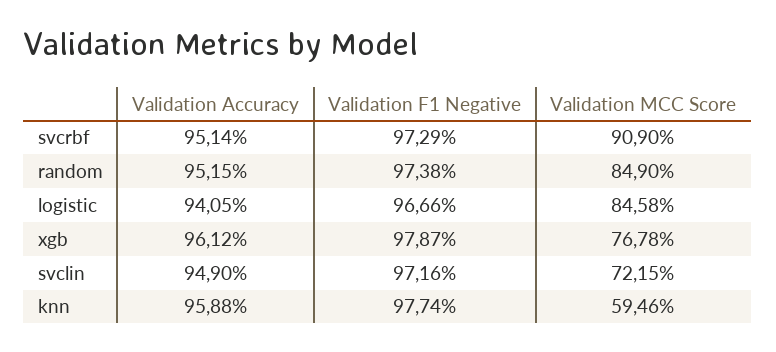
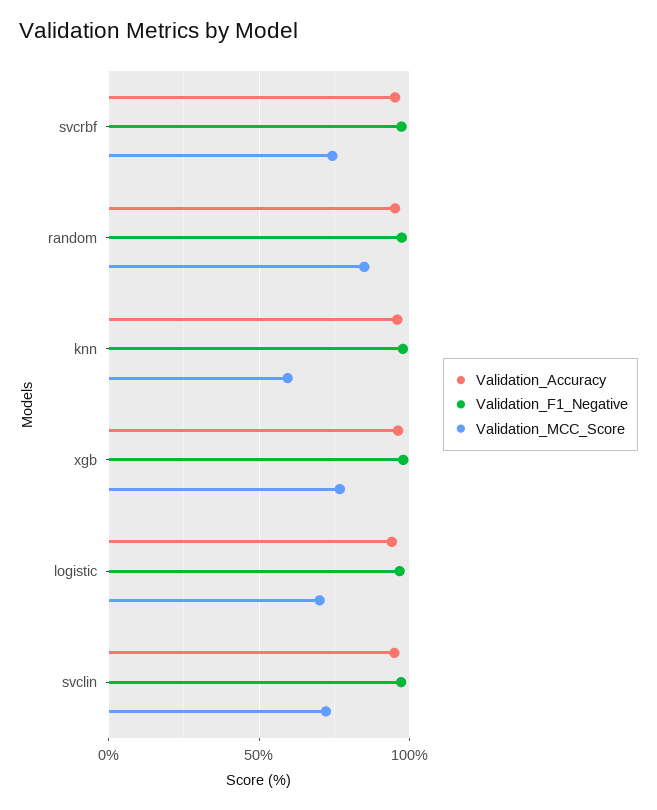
Validation MCC Score, svcrbf: 90.9 -> 75
Validation MCC Score, logistic: 84.58 -> 70

